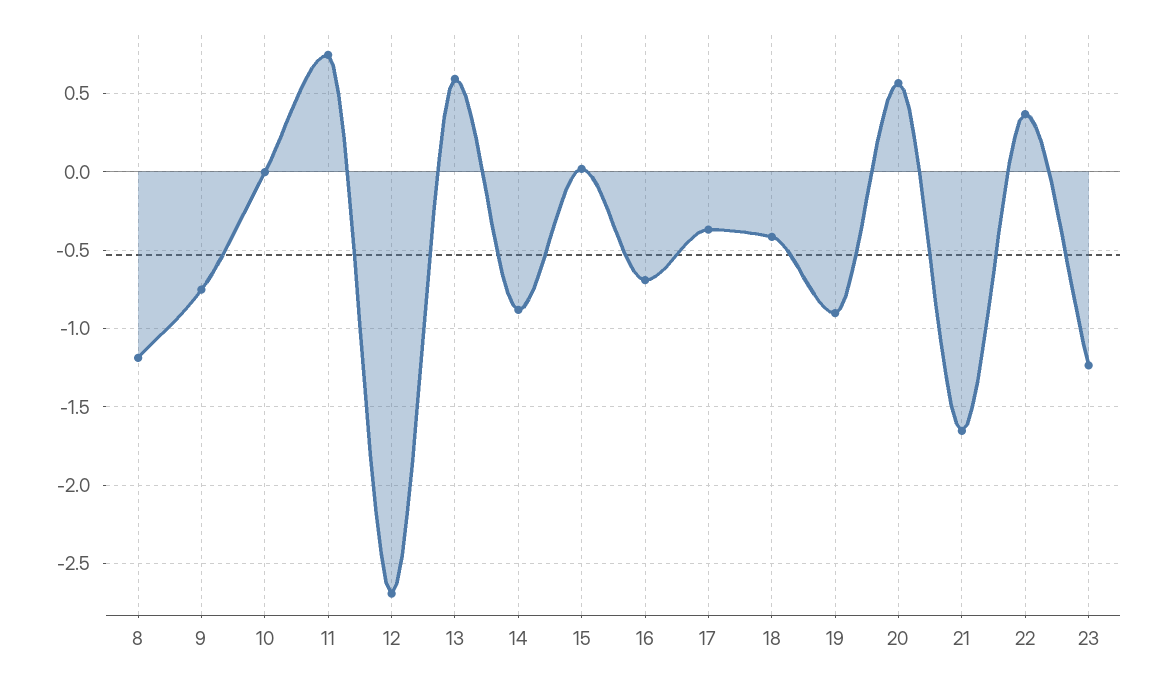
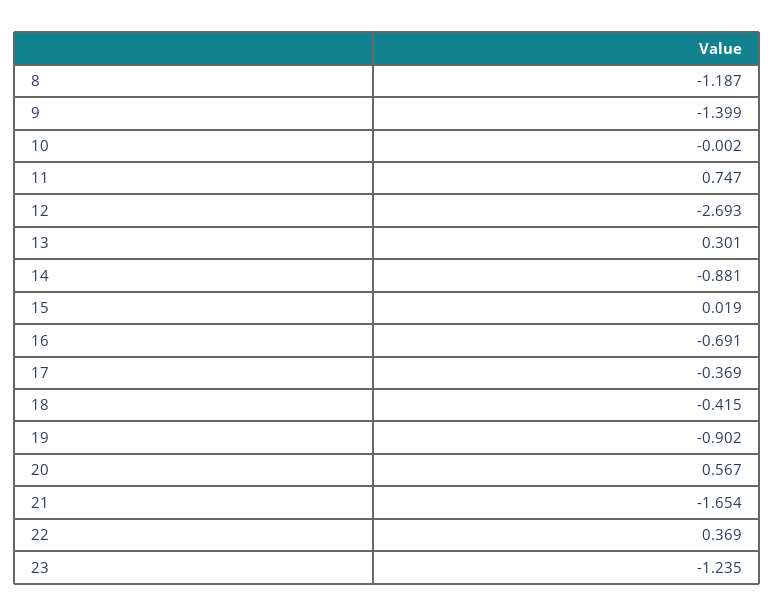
9: -0.75 -> -1.399
13: 0.6 -> 0.301

